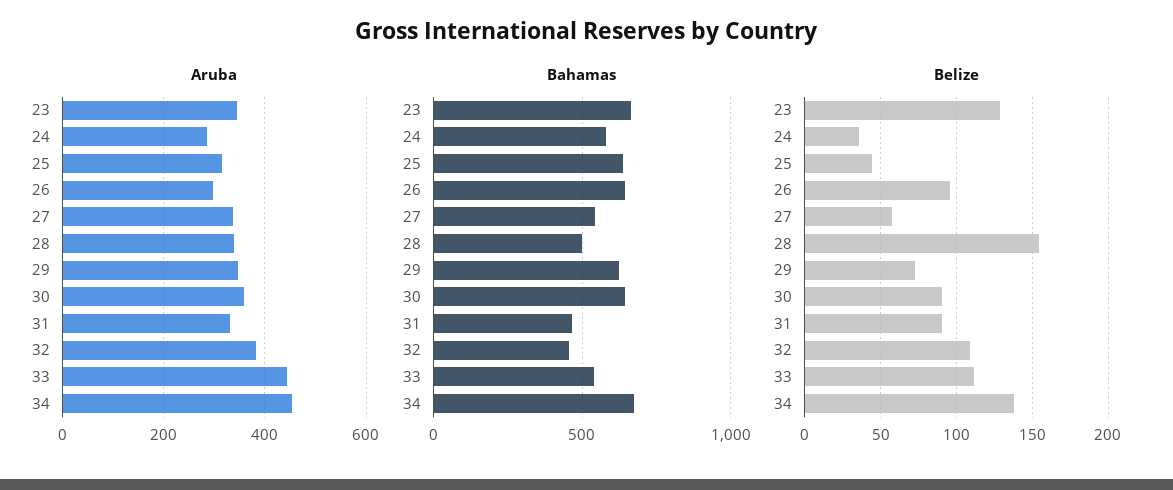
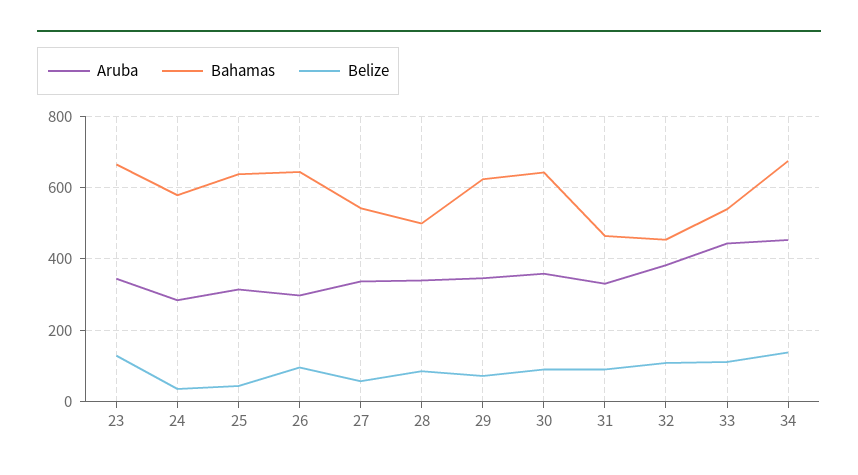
Belize, 28: 155 -> 80

